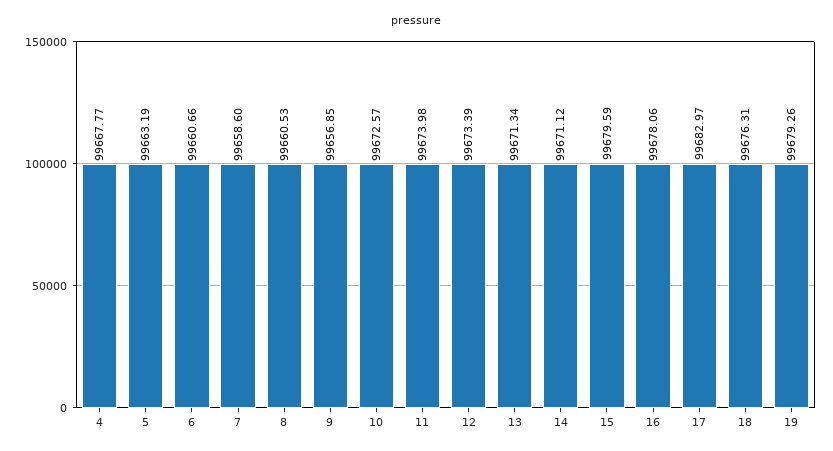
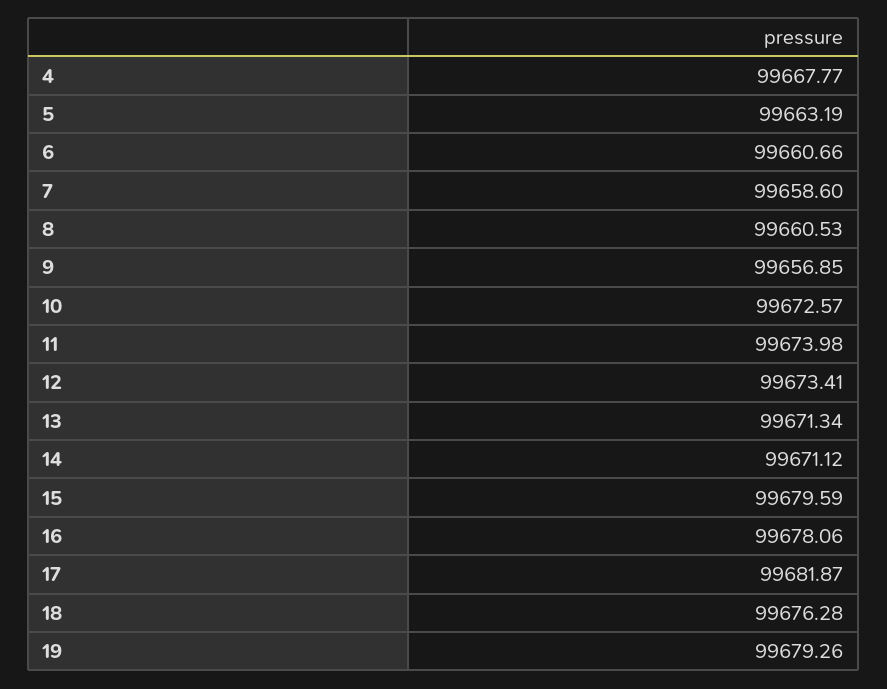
12: 99673.39 -> 99673.41
17: 99682.97 -> 99681.87
18: 99676.31 -> 99676.28

